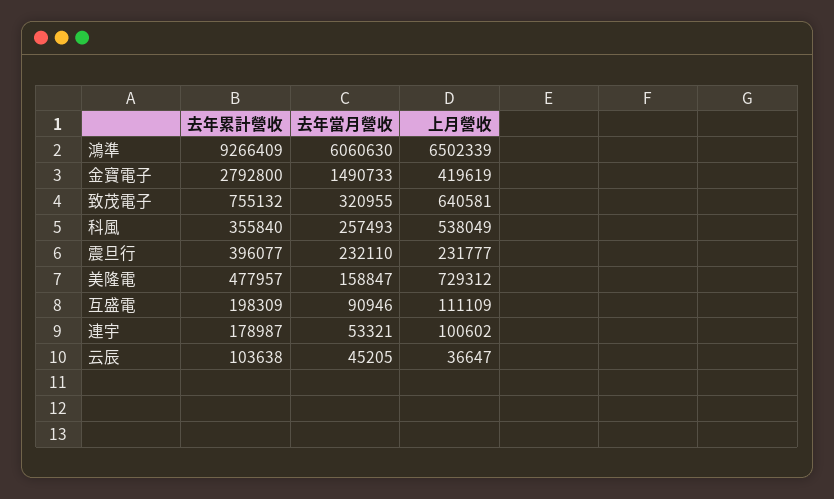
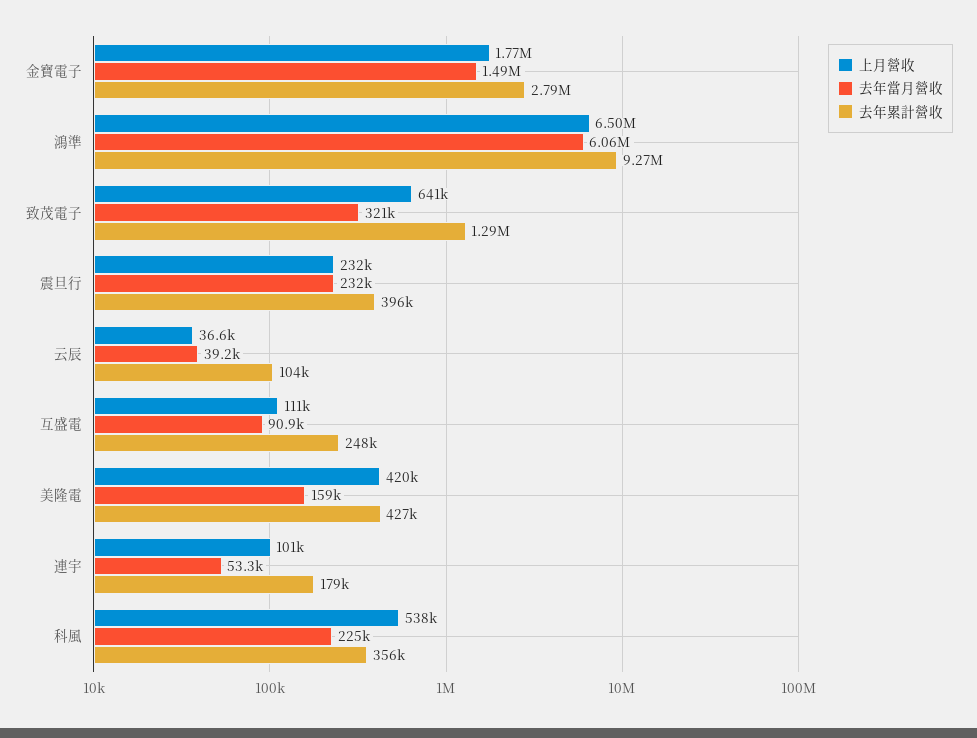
上月營收, 金寶電子: 419619 -> 1770000
去年累計營收, 致茂電子: 755132 -> 1290000
去年當月營收, 科風: 257493 -> 225000
去年累計營收, 美隆電: 477957 -> 427000
上月營收, 美隆電: 729312 -> 420000
去年累計營收, 互盛電: 198309 -> 248000
去年當月營收, 云辰: 45205 -> 39200

